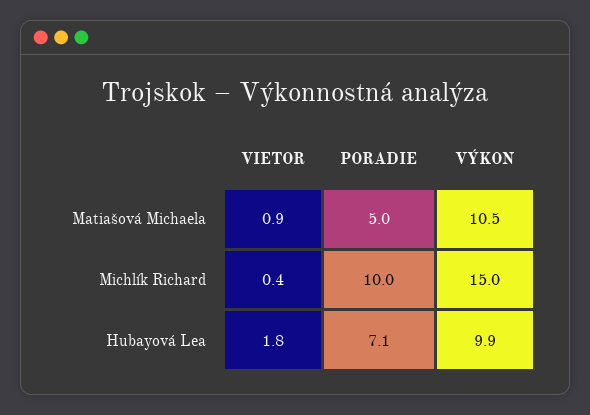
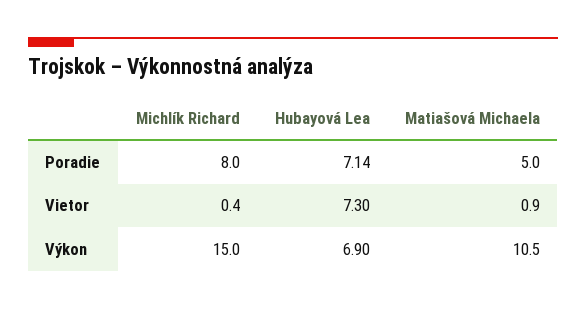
PORADIE, Michlík Richard: 10 -> 8
VIETOR, Hubayová Lea: 1.8 -> 7.3
VÝKON, Hubayová Lea: 9.9 -> 6.9

